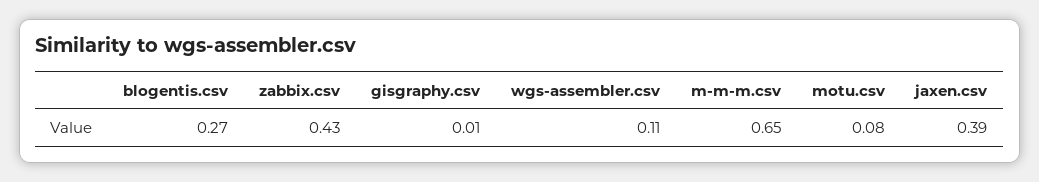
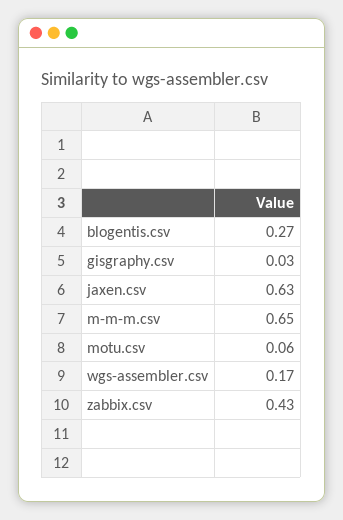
gisgraphy.csv: 0.01 -> 0.03
wgs-assembler.csv: 0.11 -> 0.17
motu.csv: 0.08 -> 0.06
jaxen.csv: 0.39 -> 0.63

